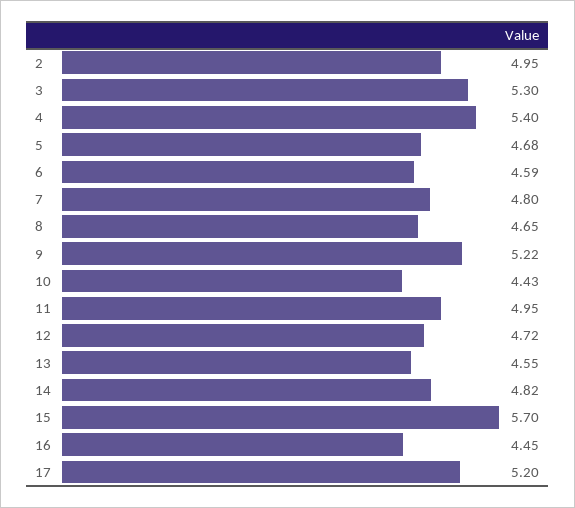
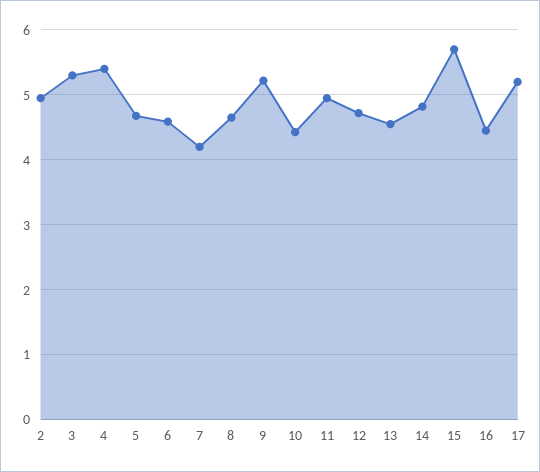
7: 4.8 -> 4.2

